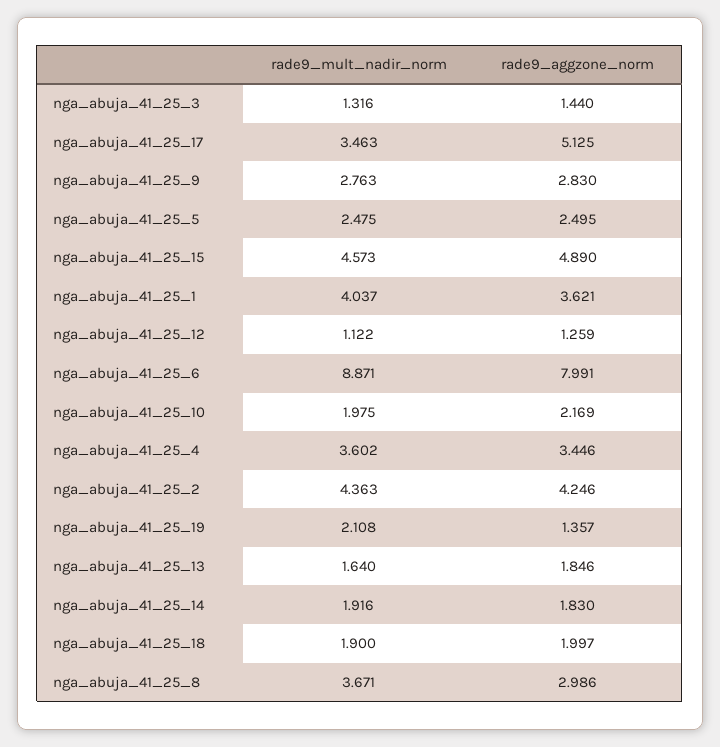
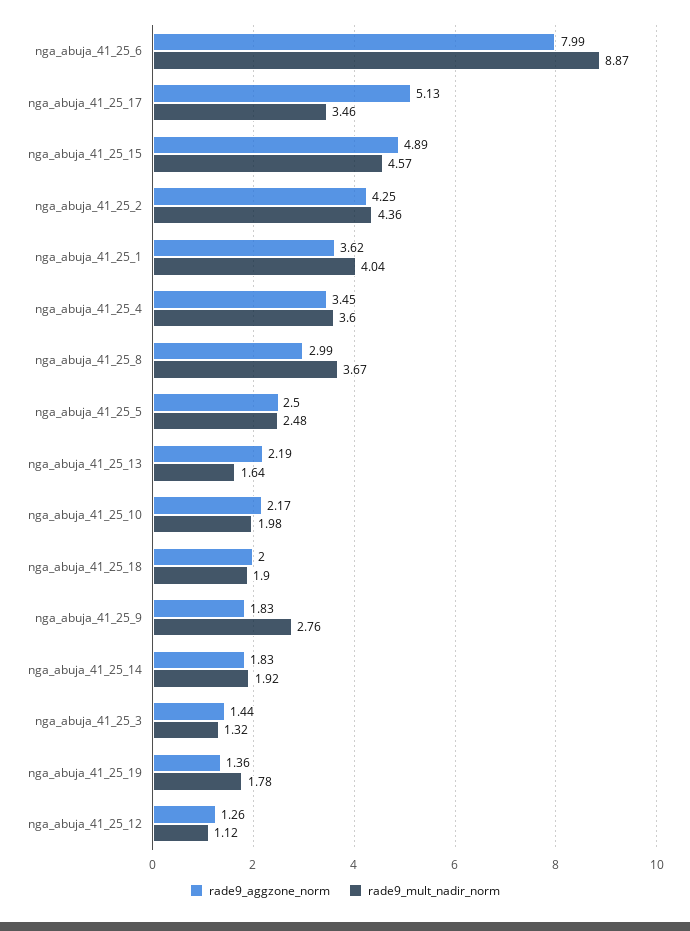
rade9_aggzone_norm, nga_abuja_41_25_9: 2.83 -> 1.83
rade9_mult_nadir_norm, nga_abuja_41_25_19: 2.108 -> 1.78
rade9_aggzone_norm, nga_abuja_41_25_13: 1.846 -> 2.19

